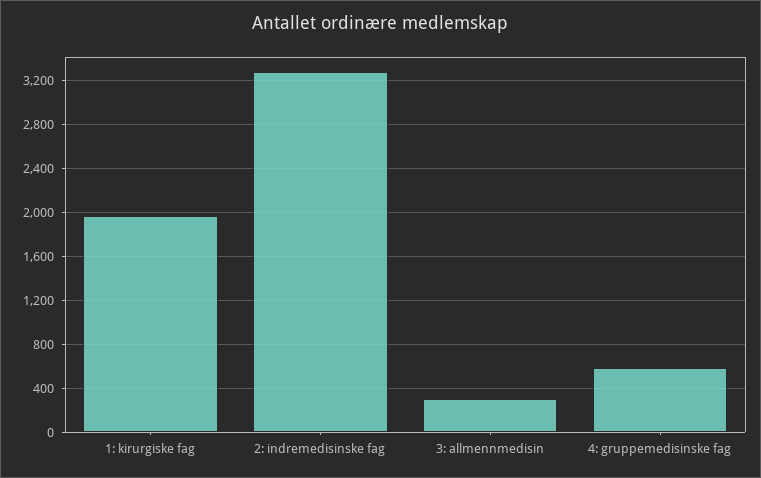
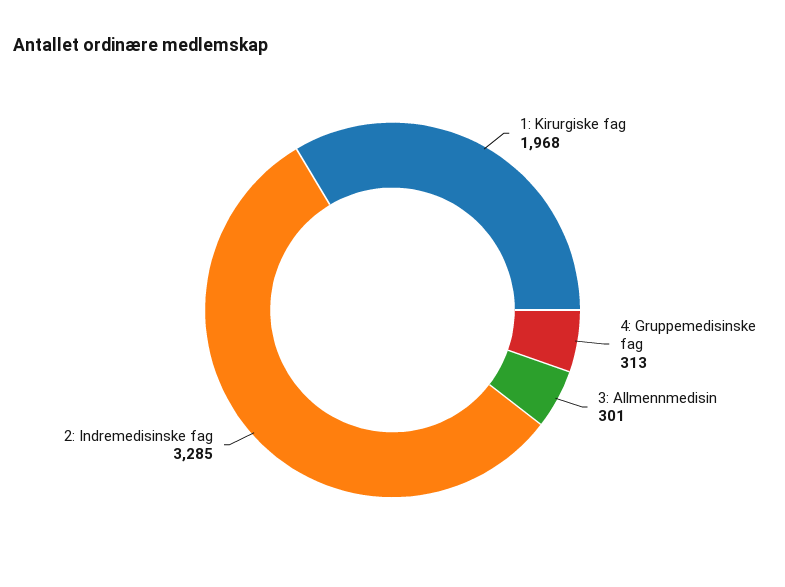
4: gruppemedisinske fag: 600 -> 313

